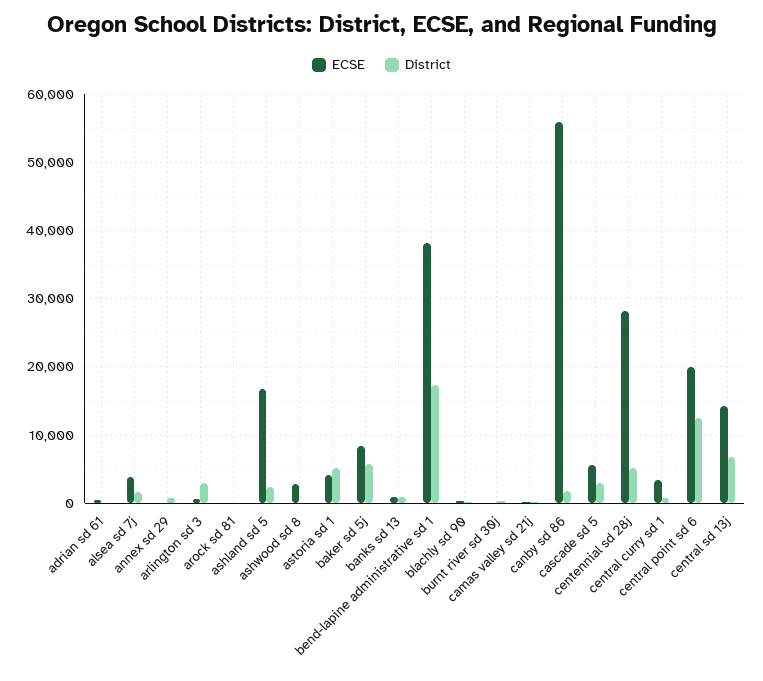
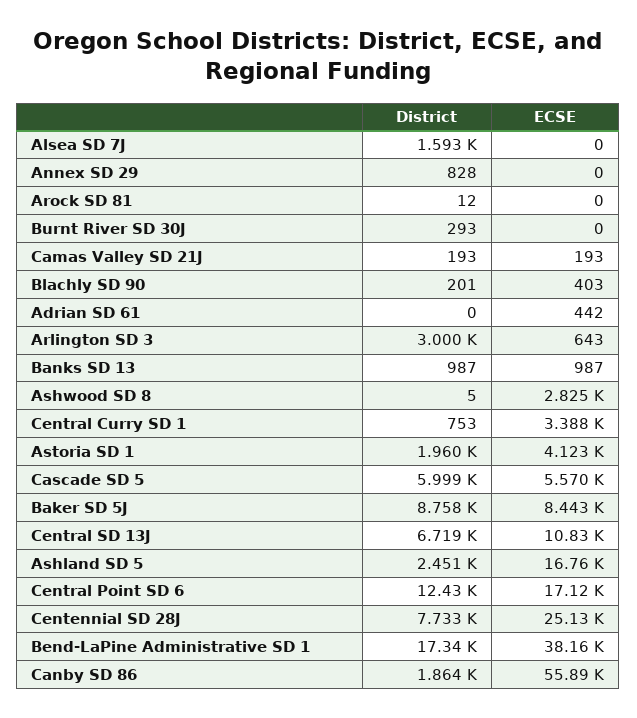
ECSE, alsea sd 7j: 4000 -> 0
District, astoria sd 1: 5000 -> 1960
District, baker sd 5j: 6000 -> 8758
District, cascade sd 5: 3000 -> 5999
ECSE, centennial sd 28j: 28000 -> 25130
District, centennial sd 28j: 5000 -> 7733
ECSE, central point sd 6: 20000 -> 17120
ECSE, central sd 13j: 14000 -> 10830

